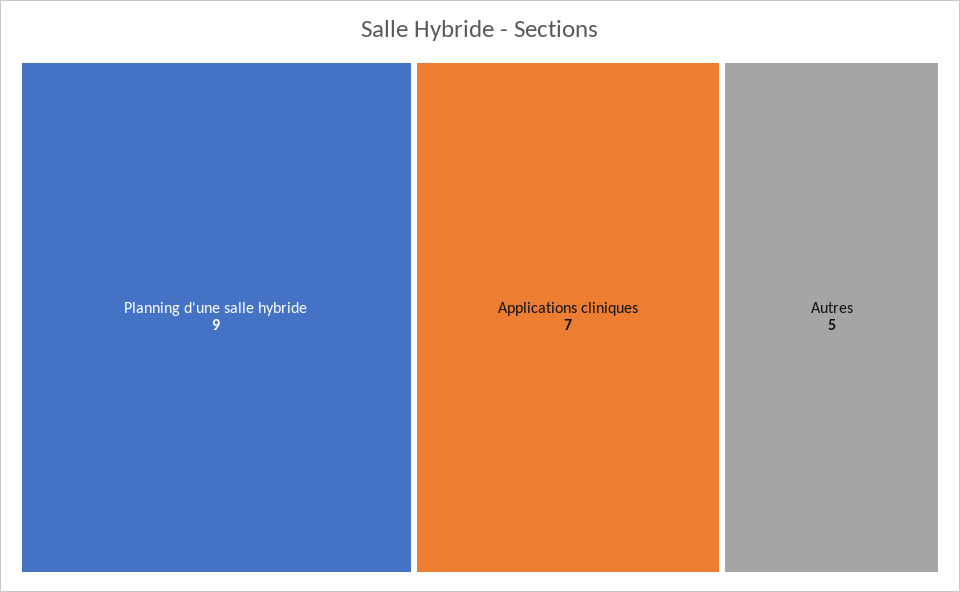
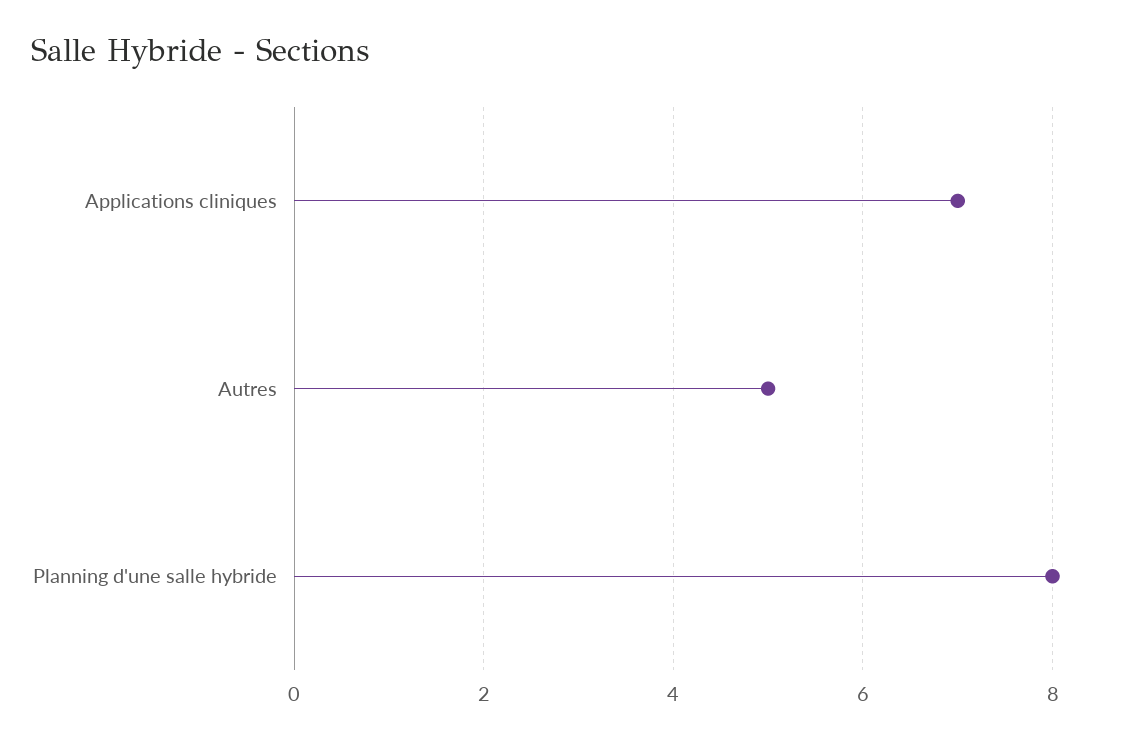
Planning d'une salle hybride: 9 -> 8

